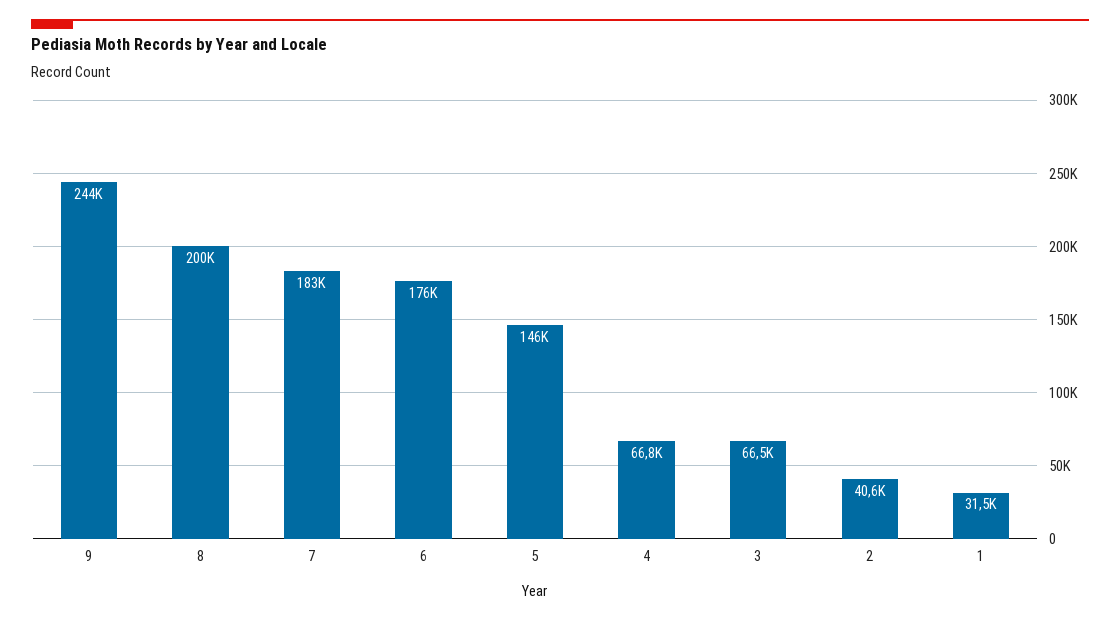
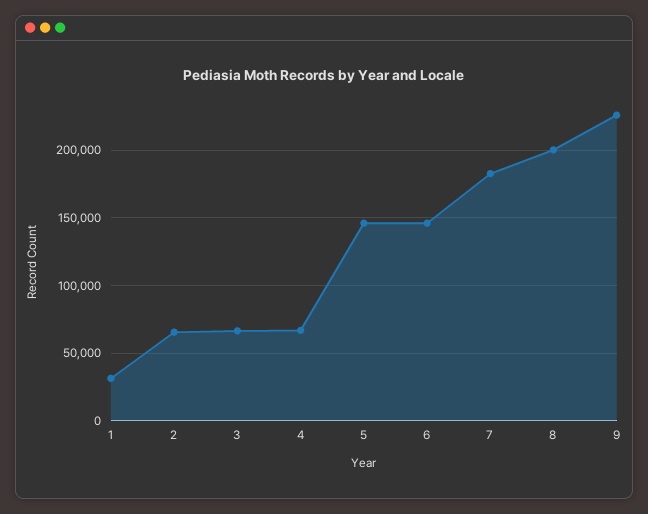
9: 244000 -> 225000
6: 176000 -> 145000
2: 40600 -> 65000

